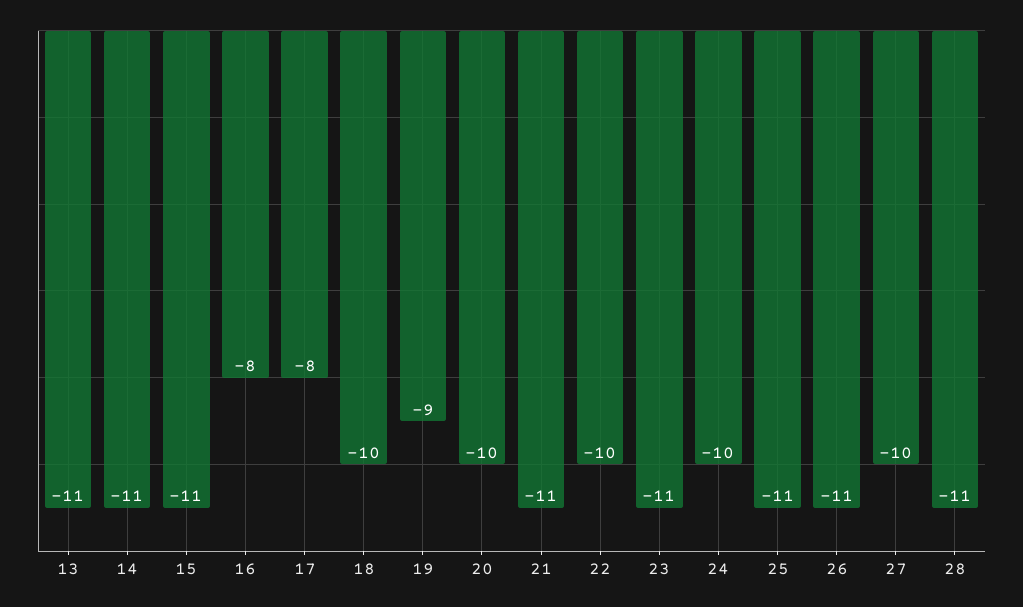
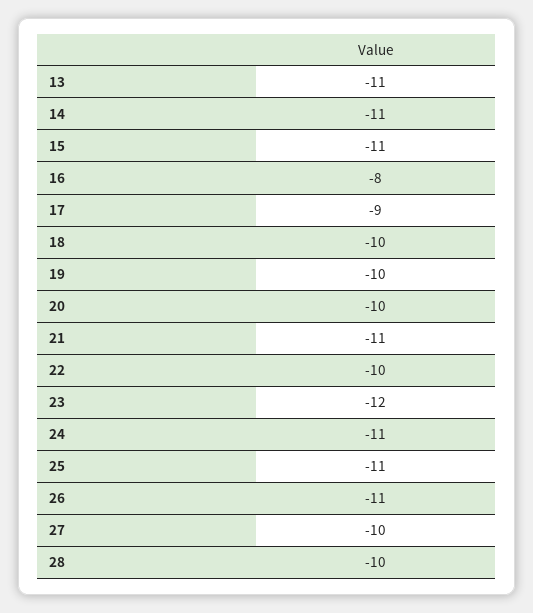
17: -8 -> -9
19: -9 -> -10
23: -11 -> -12
24: -10 -> -11
28: -11 -> -10

